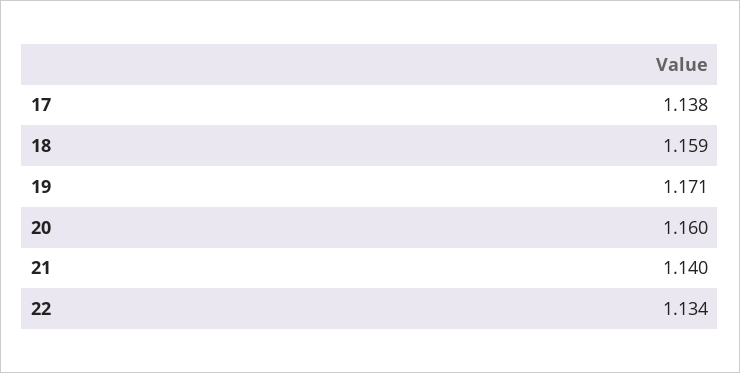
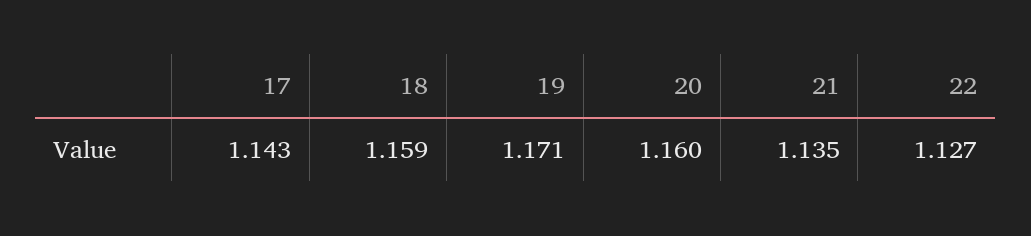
17: 1.138 -> 1.143
21: 1.14 -> 1.135
22: 1.134 -> 1.127

